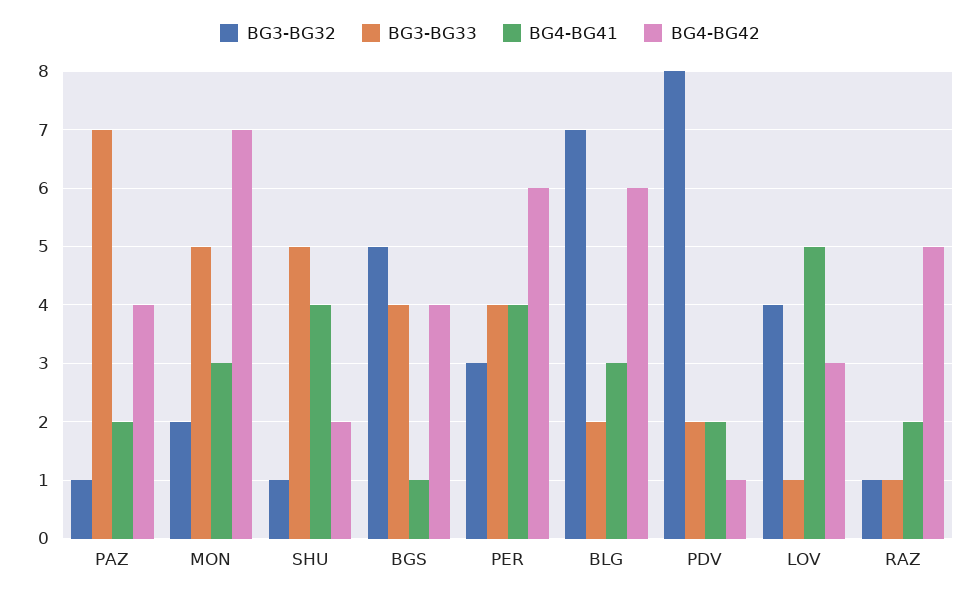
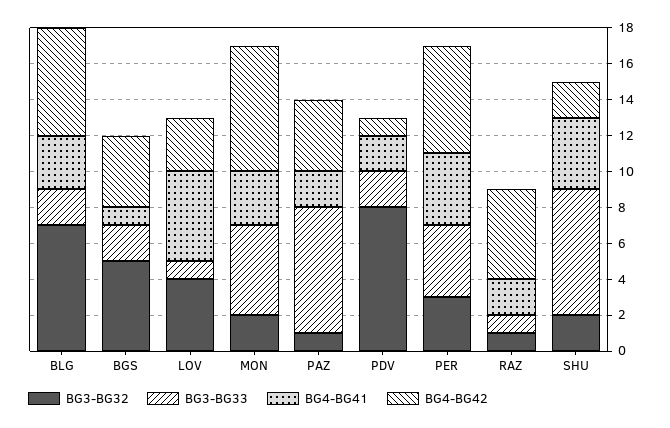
BG3-BG32, SHU: 1 -> 2
BG3-BG33, SHU: 5 -> 7
BG3-BG33, BGS: 4 -> 2

